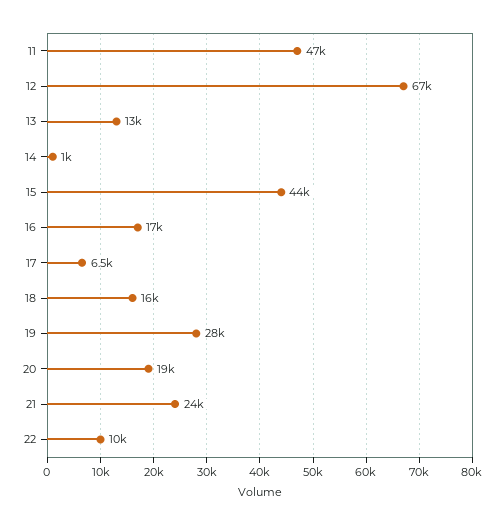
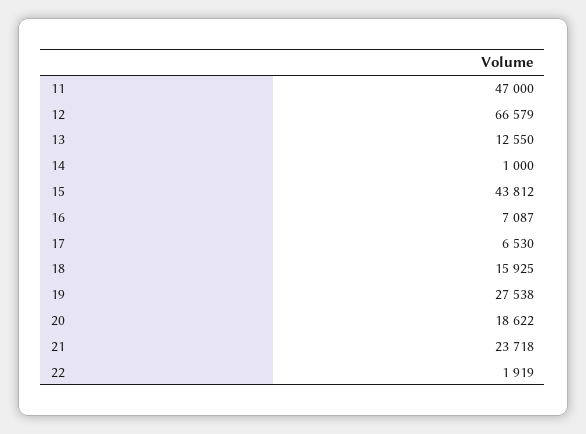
16: 17000 -> 7087
22: 10000 -> 1919

